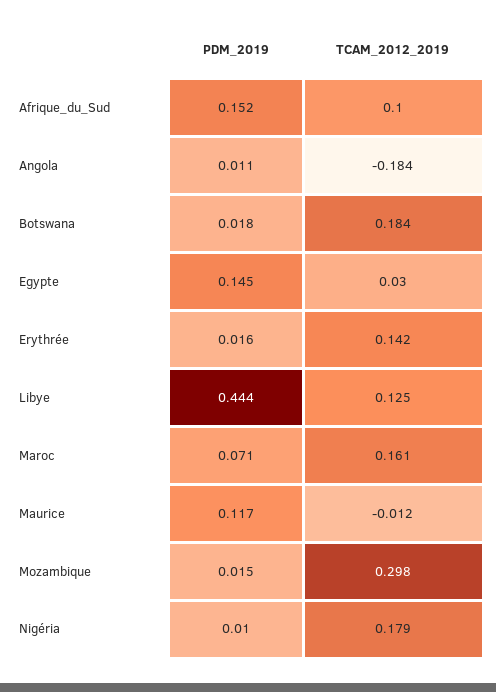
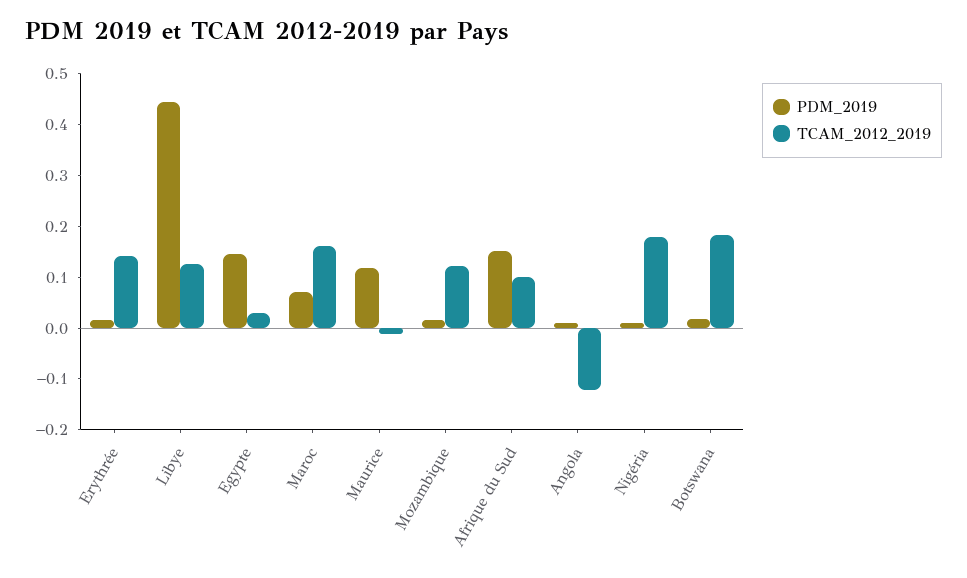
TCAM_2012_2019, Angola: -0.184 -> -0.12
TCAM_2012_2019, Mozambique: 0.298 -> 0.12

